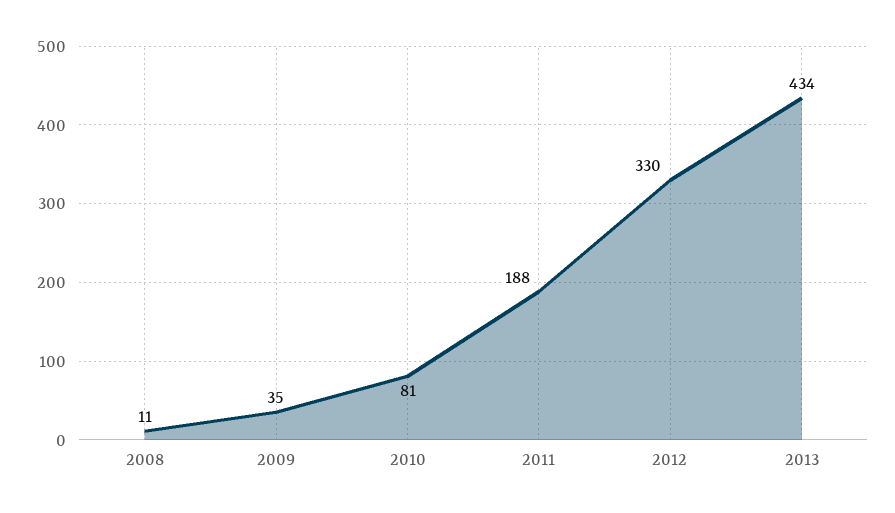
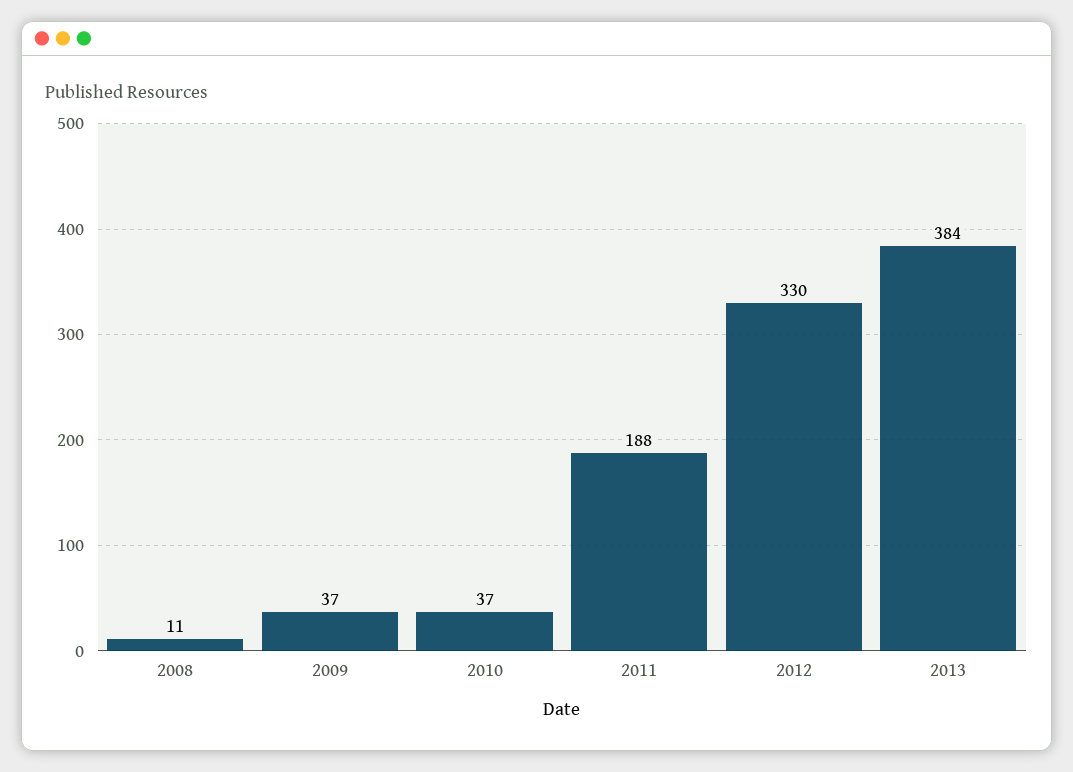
2009: 35 -> 37
2010: 81 -> 37
2013: 434 -> 384

